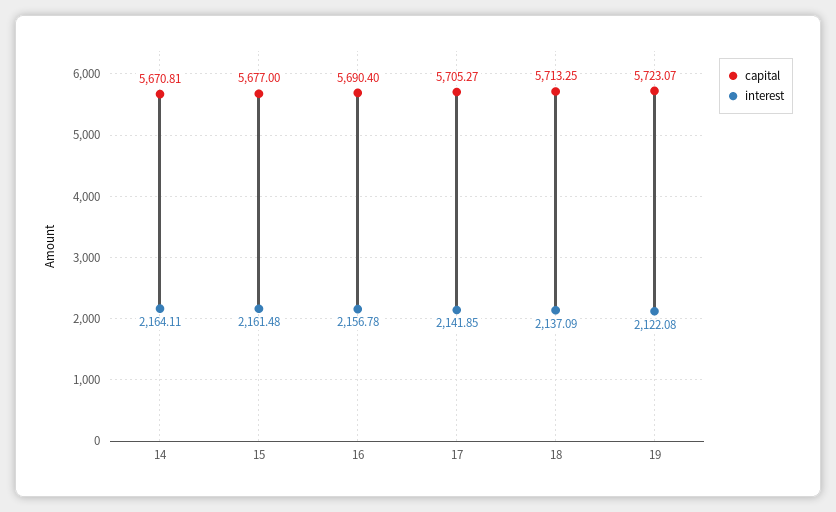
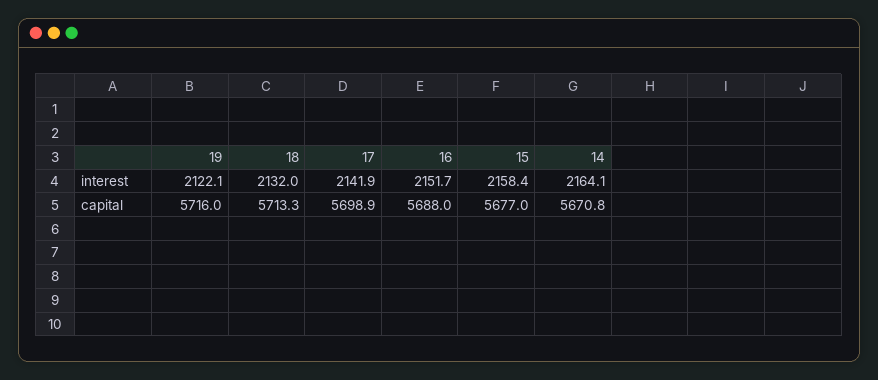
interest, 15: 2161.48 -> 2158.4
capital, 16: 5690.4 -> 5688
interest, 16: 2156.78 -> 2151.7
capital, 17: 5705.27 -> 5698.9
interest, 18: 2137.09 -> 2132
capital, 19: 5723.07 -> 5716

